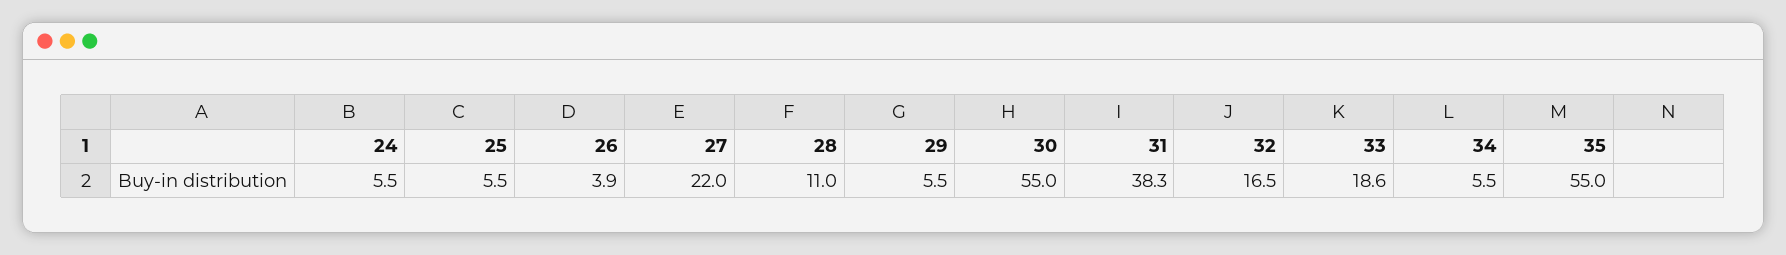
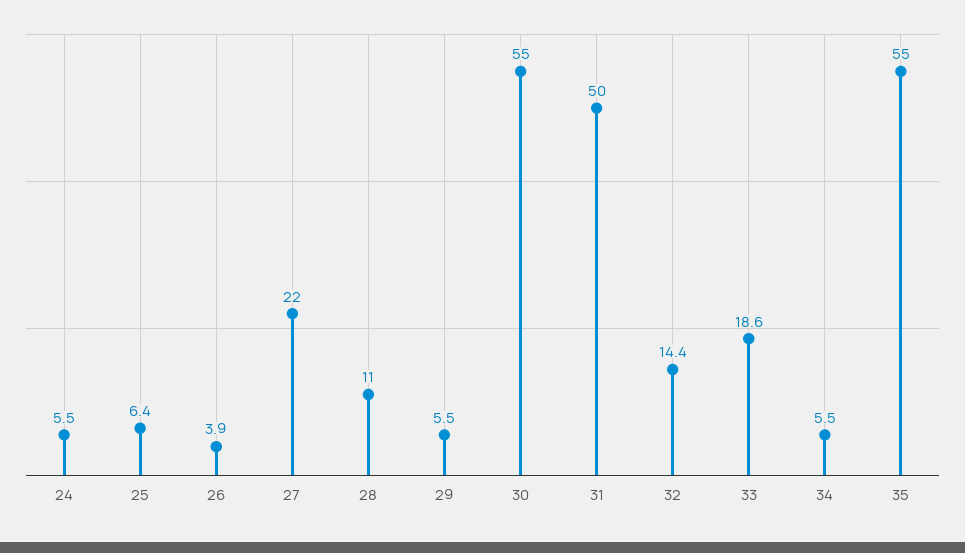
25: 5.5 -> 6.4
31: 38.3 -> 50
32: 16.5 -> 14.4

